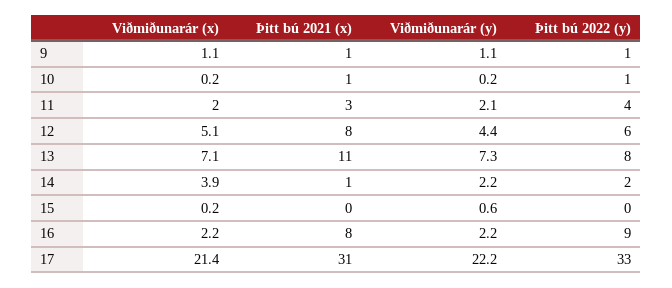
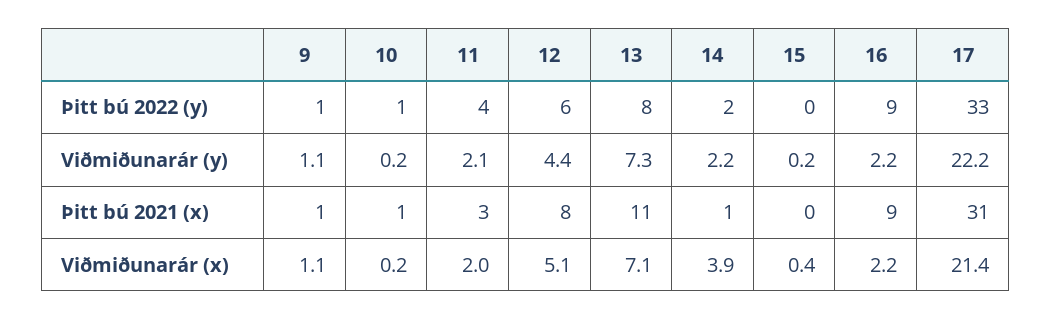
Viðmiðunarár (x), 15: 0.2 -> 0.4
Viðmiðunarár (y), 15: 0.6 -> 0.2
Þitt bú 2021 (x), 16: 8 -> 9

